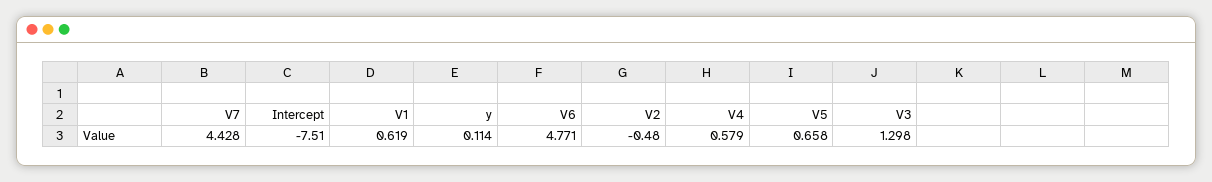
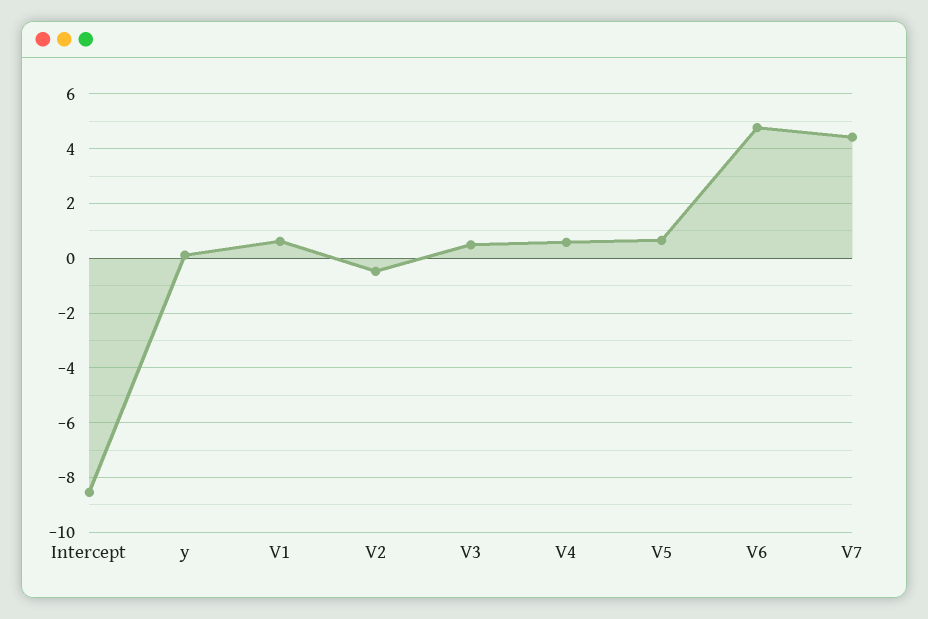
Intercept: -7.51 -> -8.5
V3: 1.298 -> 0.5

